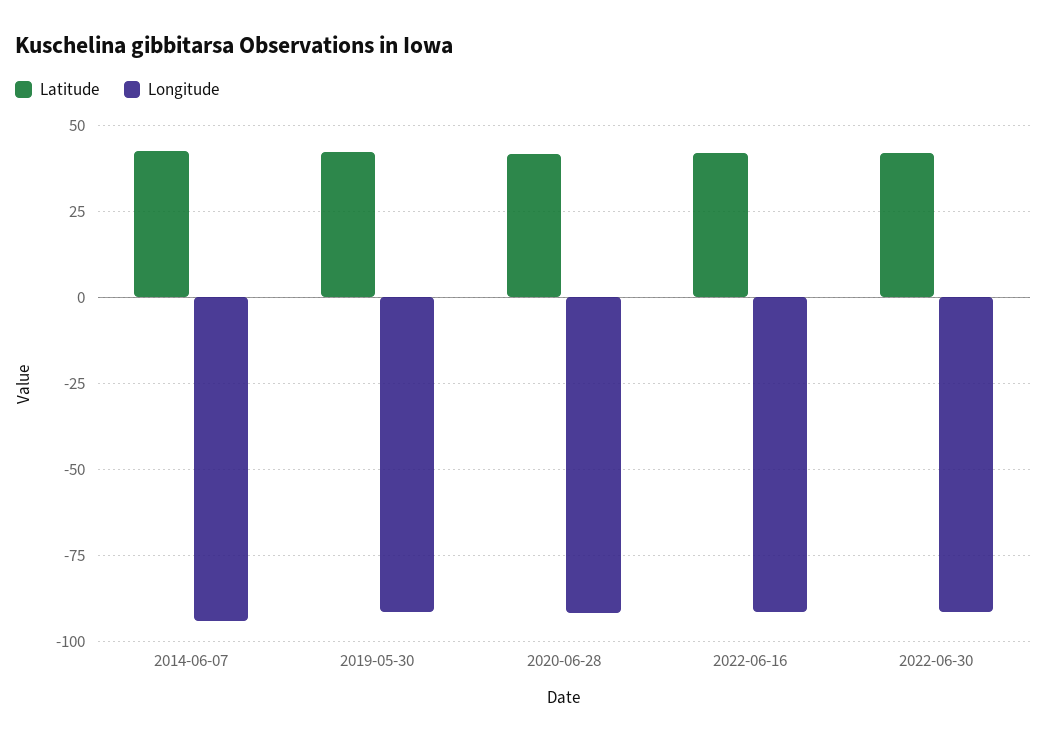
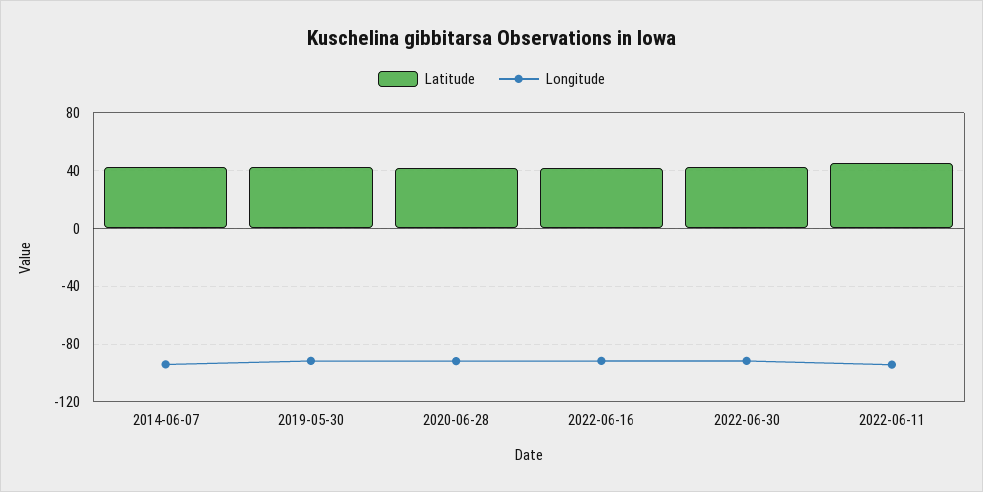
Latitude, 2022-06-11: none -> 45
Longitude, 2022-06-11: none -> -95

